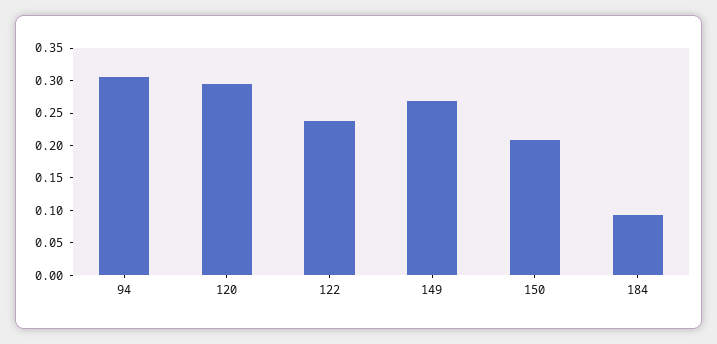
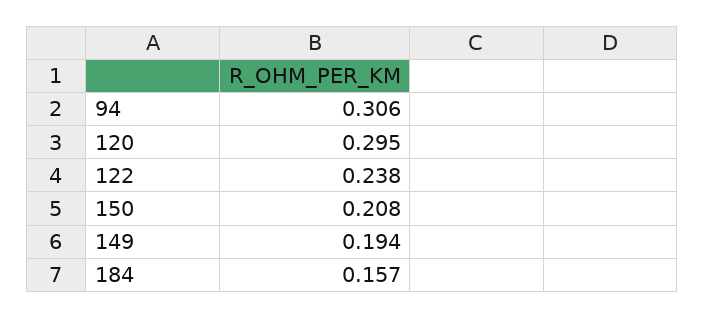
149: 0.275 -> 0.194
184: 0.1 -> 0.157

